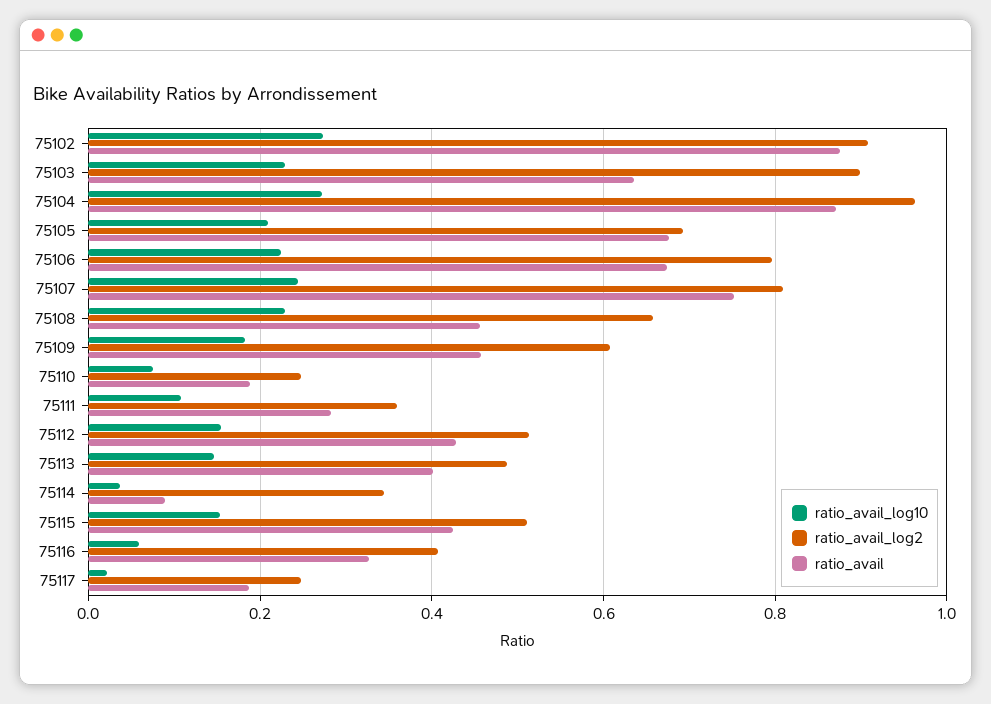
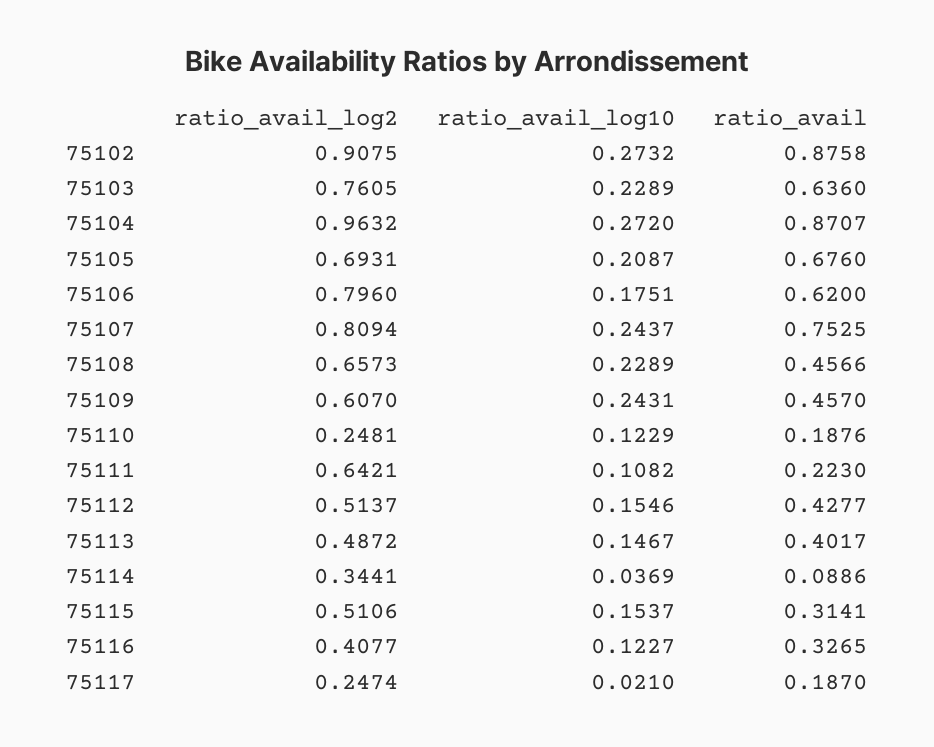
ratio_avail_log2, 75103: 0.9 -> 0.7605
ratio_avail_log10, 75106: 0.22 -> 0.1751
ratio_avail, 75106: 0.68 -> 0.62
ratio_avail_log10, 75109: 0.18 -> 0.2431
ratio_avail_log10, 75110: 0.08 -> 0.1229
ratio_avail_log2, 75111: 0.36 -> 0.6421
ratio_avail, 75111: 0.28 -> 0.223
ratio_avail, 75115: 0.42 -> 0.3141
ratio_avail_log10, 75116: 0.06 -> 0.1227

